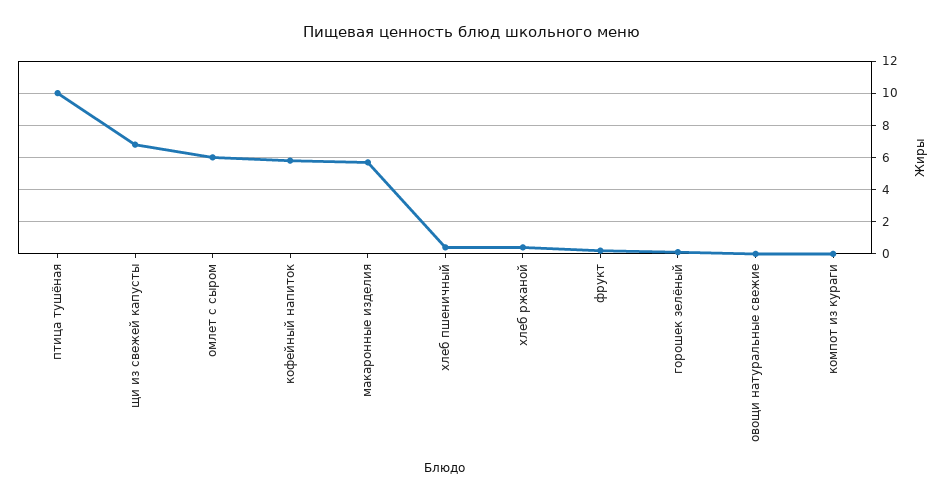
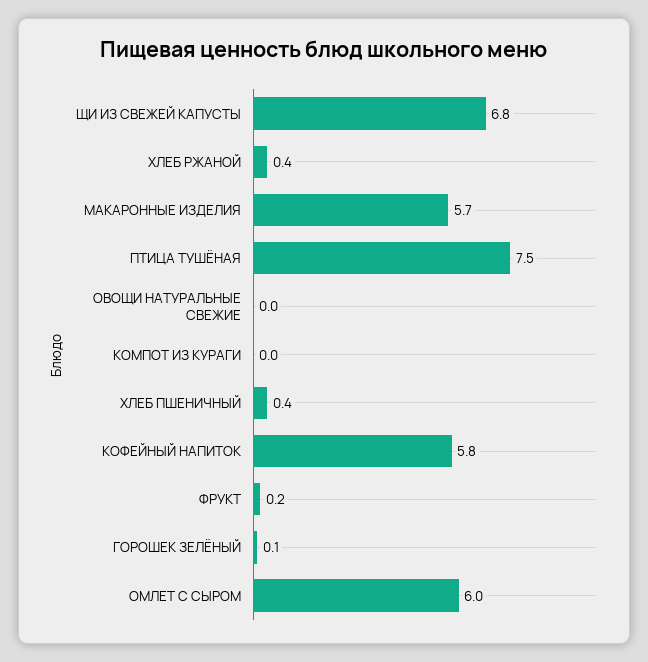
птица тушёная: 10 -> 7.5

